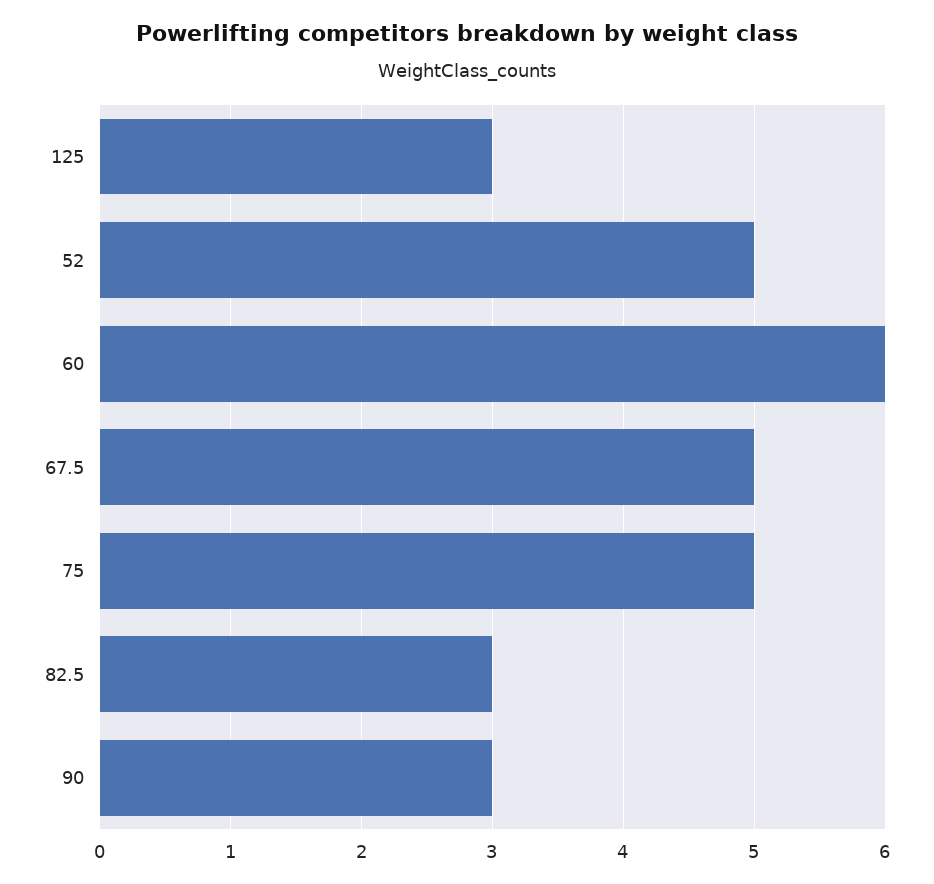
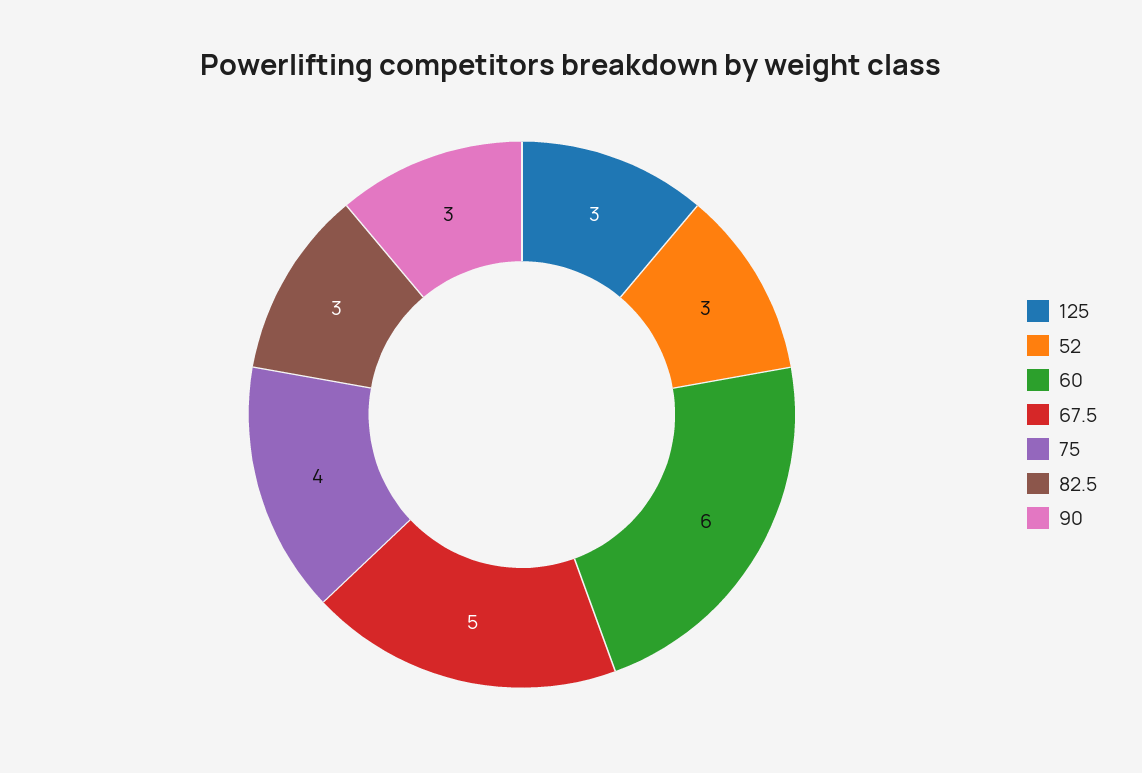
52: 5 -> 3
75: 5 -> 4

